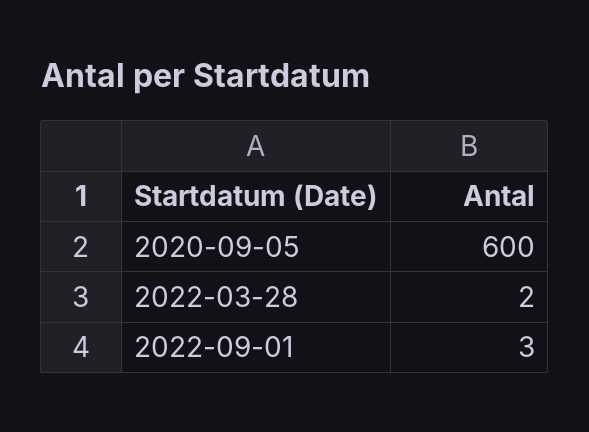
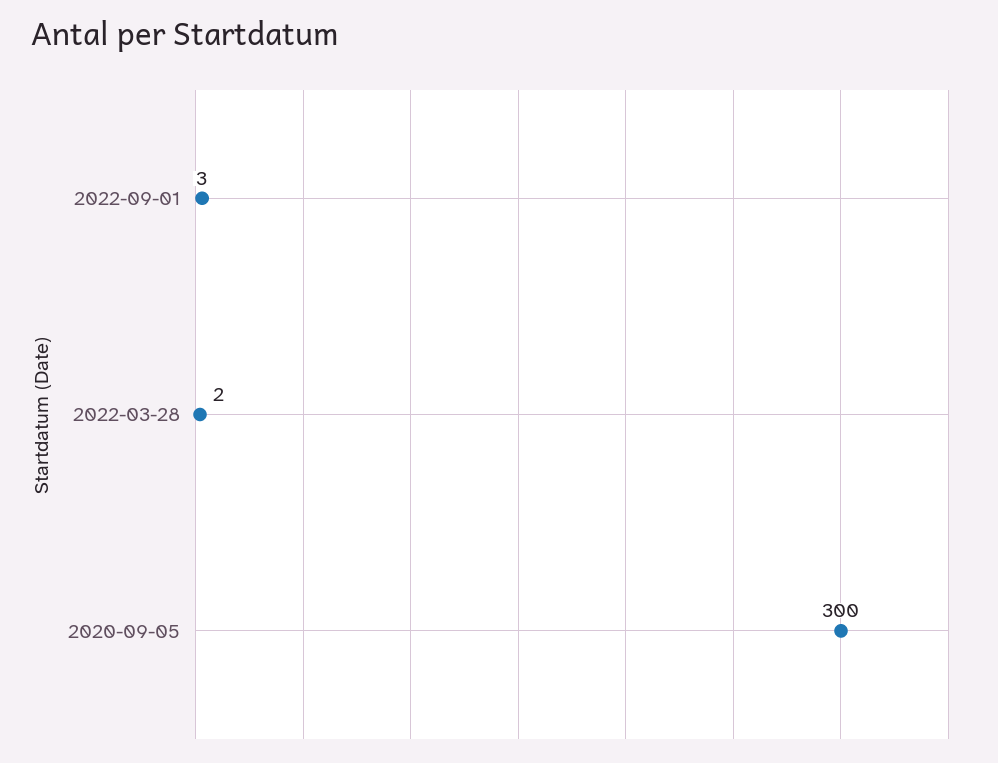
2020-09-05: 600 -> 300

